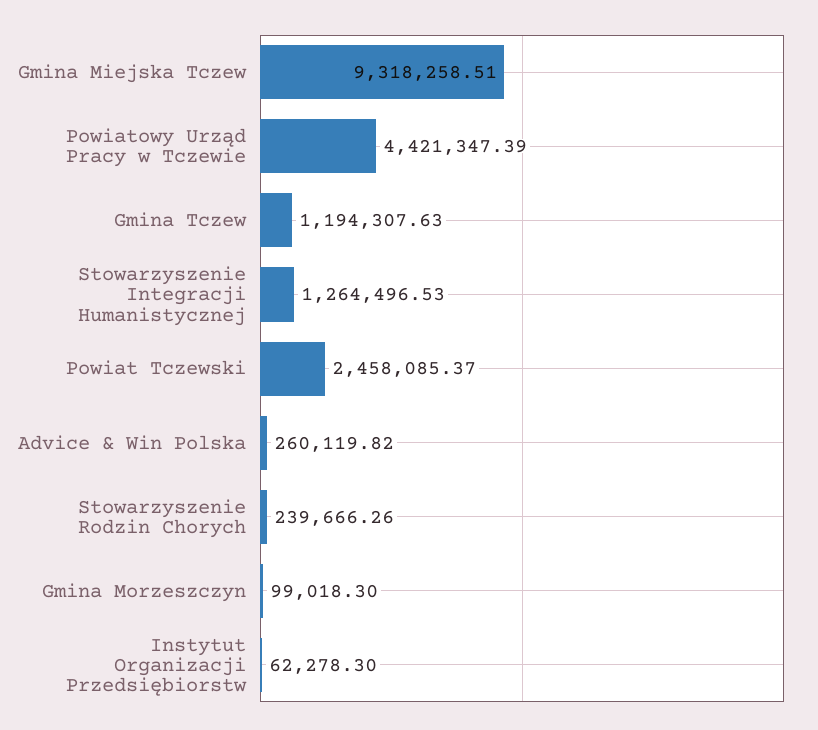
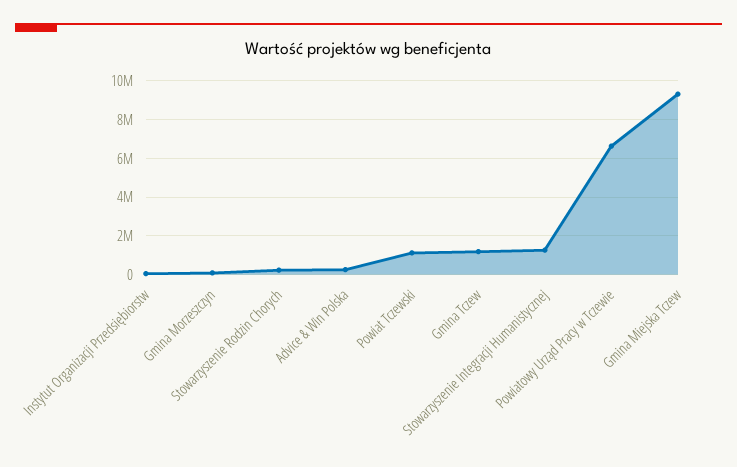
Powiatowy Urząd Pracy w Tczewie: 4421347.39 -> 6500000
Powiat Tczewski: 2458085.37 -> 1000000

